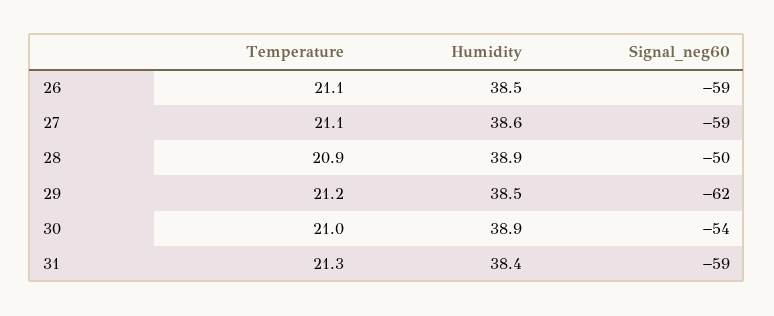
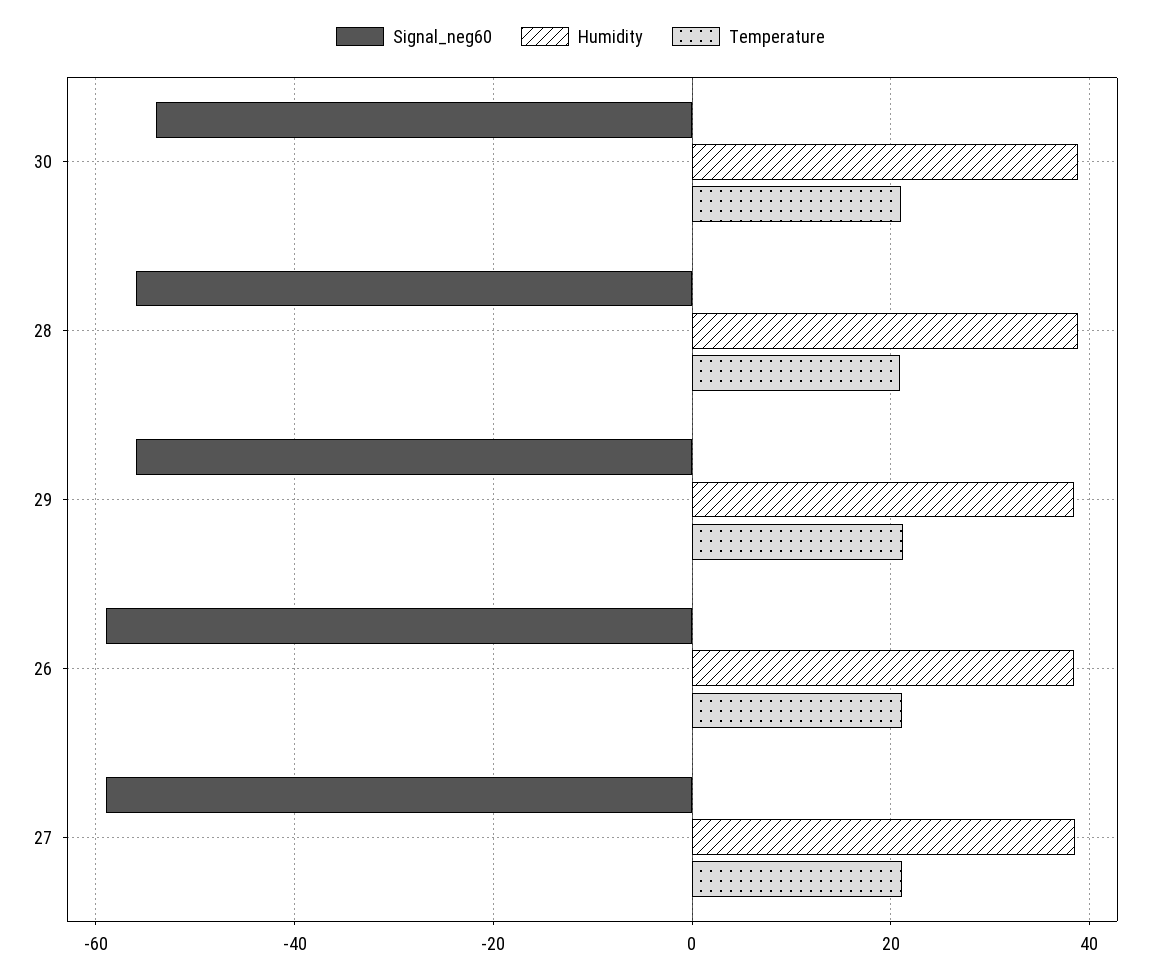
Signal_neg60, 28: -50 -> -56
Signal_neg60, 29: -62 -> -56
Temperature, 31: 21.3 -> none
Humidity, 31: 38.4 -> none
Signal_neg60, 31: -59 -> none

